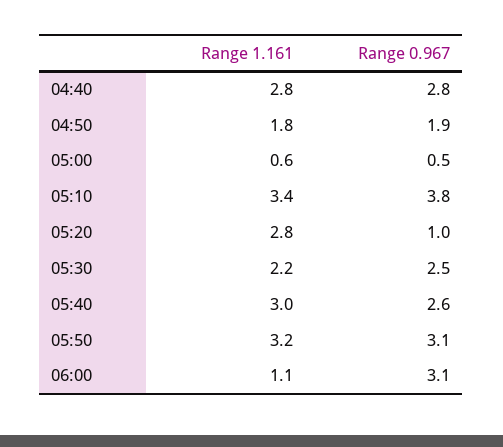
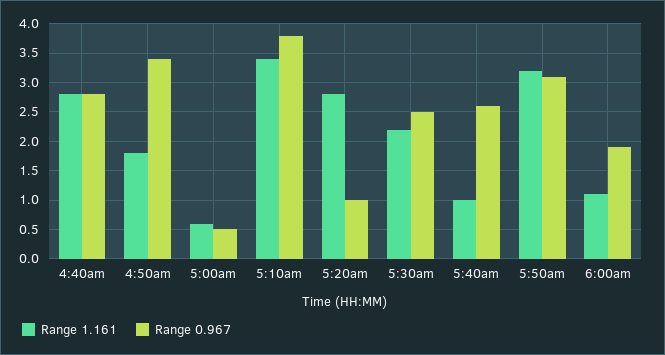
Range 0.967, 04:50: 1.9 -> 3.5
Range 1.161, 05:40: 3 -> 1
Range 0.967, 06:00: 3.1 -> 2

